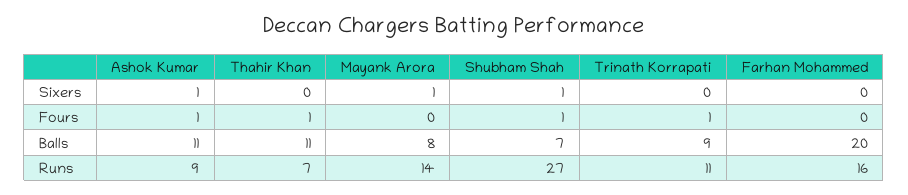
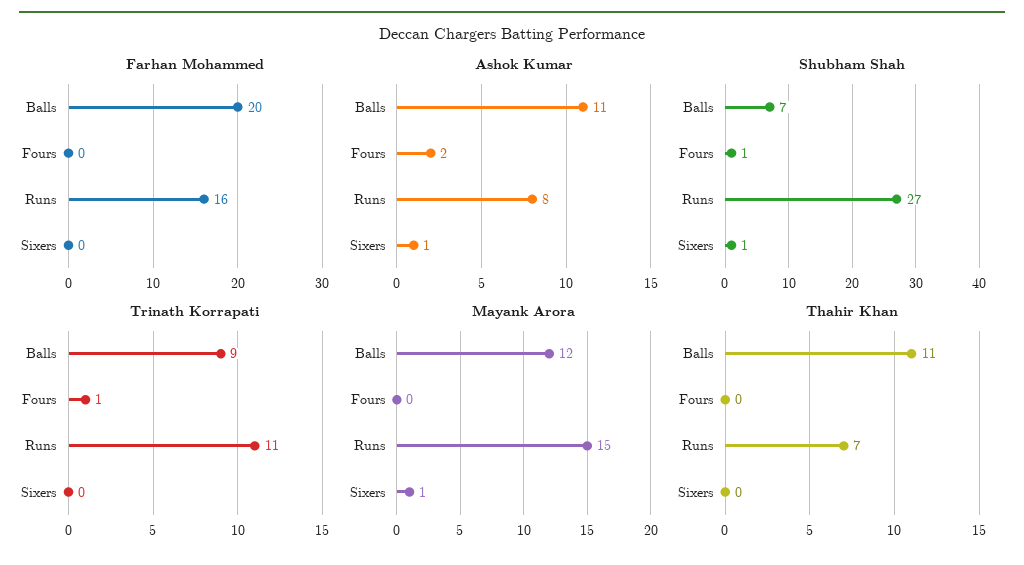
Ashok Kumar, Fours: 1 -> 2
Thahir Khan, Fours: 1 -> 0
Mayank Arora, Balls: 8 -> 12
Ashok Kumar, Runs: 9 -> 8
Mayank Arora, Runs: 14 -> 15

